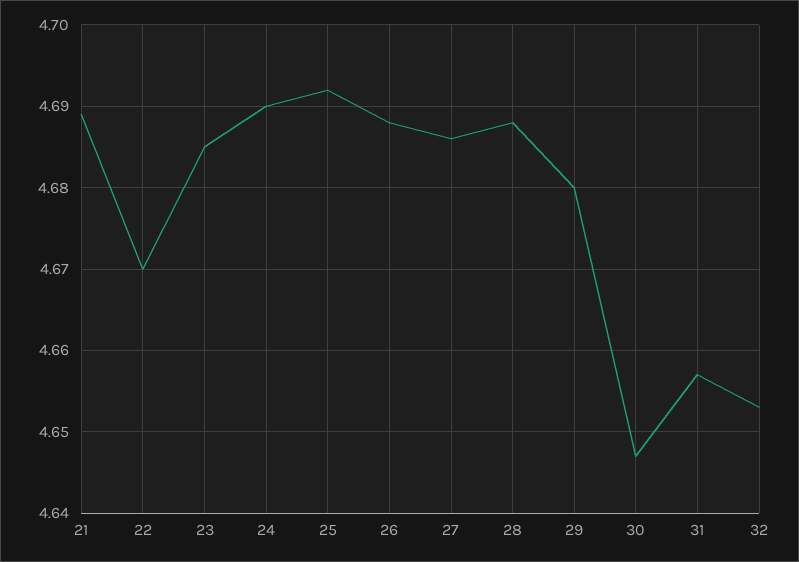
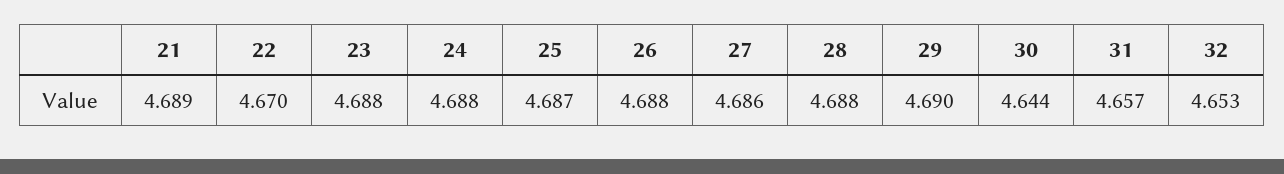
23: 4.685 -> 4.688
24: 4.69 -> 4.688
25: 4.692 -> 4.687
29: 4.68 -> 4.69
30: 4.647 -> 4.644

